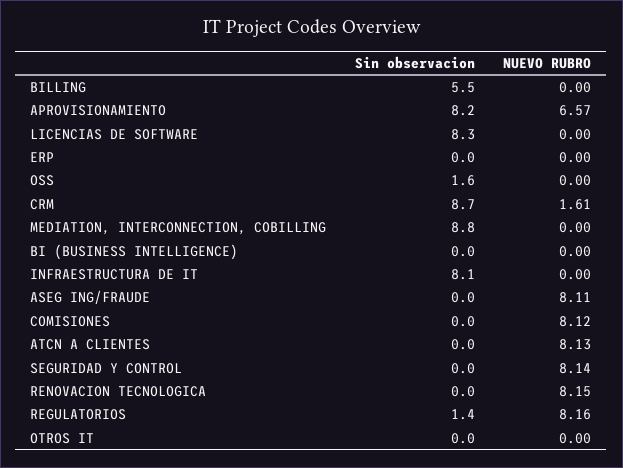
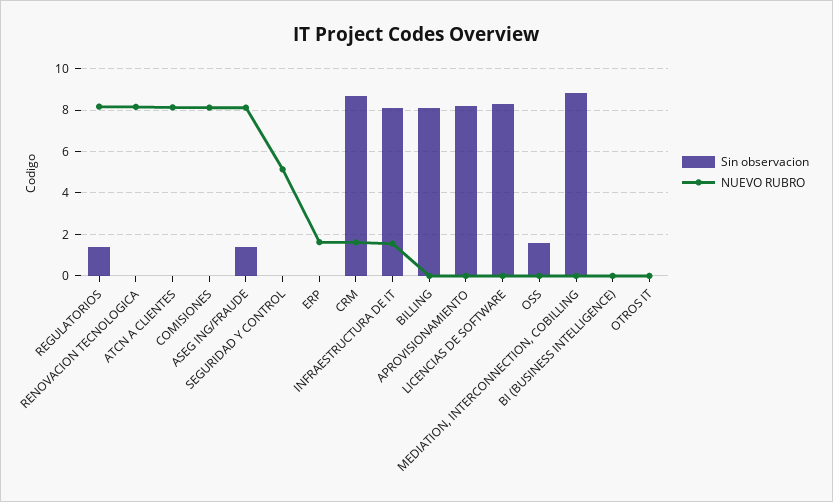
Sin observacion, BILLING: 5.5 -> 8
NUEVO RUBRO, APROVISIONAMIENTO: 6.57 -> 0
NUEVO RUBRO, ERP: 0 -> 1.5
NUEVO RUBRO, INFRAESTRUCTURA DE IT: 0 -> 1.5
Sin observacion, ASEG ING/FRAUDE: 0 -> 1.5
NUEVO RUBRO, SEGURIDAD Y CONTROL: 8.14 -> 5

